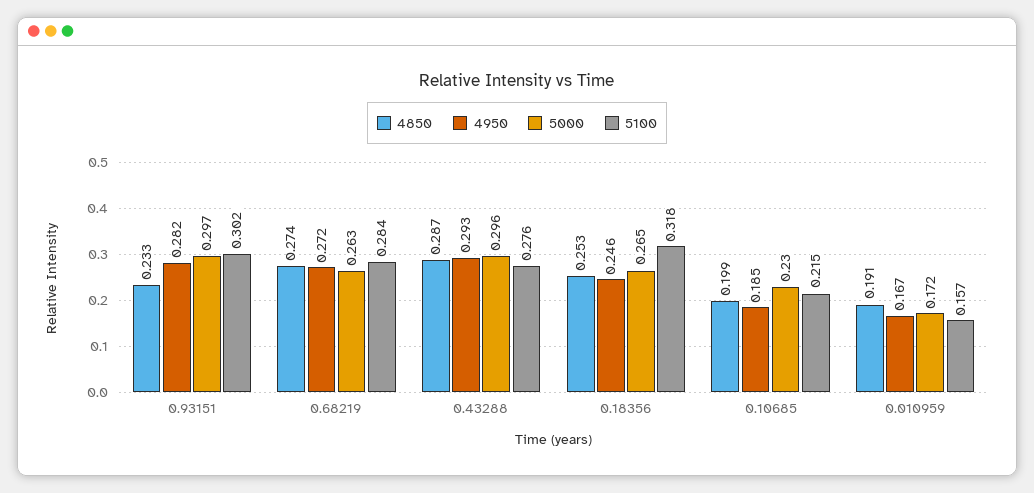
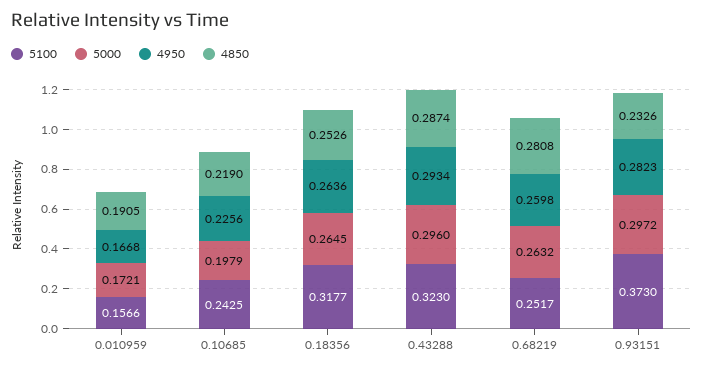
5100, 0.93151: 0.302 -> 0.373
4850, 0.68219: 0.274 -> 0.2808
4950, 0.68219: 0.272 -> 0.2598
5100, 0.68219: 0.284 -> 0.2517
5100, 0.43288: 0.276 -> 0.323
4950, 0.18356: 0.246 -> 0.2636
4850, 0.10685: 0.199 -> 0.219
4950, 0.10685: 0.185 -> 0.2256
5000, 0.10685: 0.23 -> 0.1979
5100, 0.10685: 0.215 -> 0.2425

